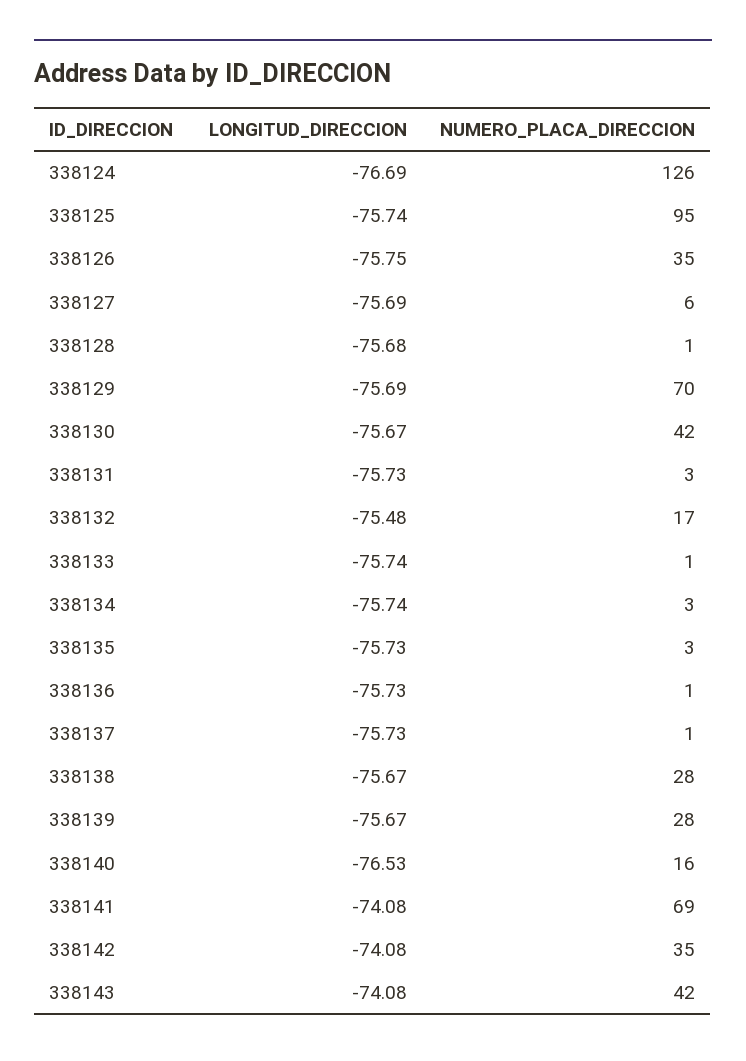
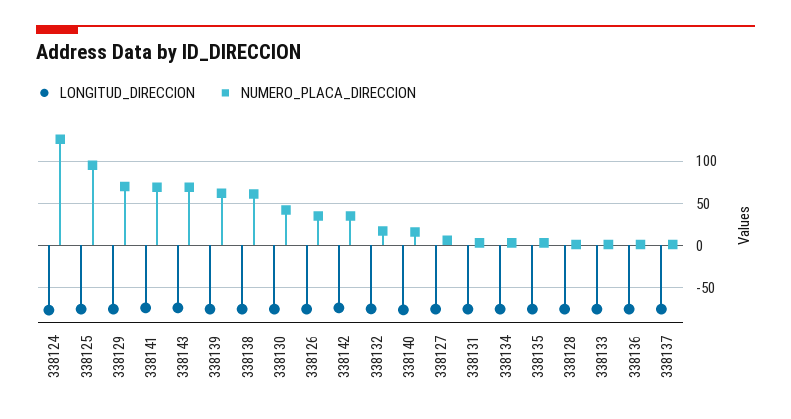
NUMERO_PLACA_DIRECCION, 338138: 28 -> 60
NUMERO_PLACA_DIRECCION, 338139: 28 -> 60
NUMERO_PLACA_DIRECCION, 338143: 42 -> 70

